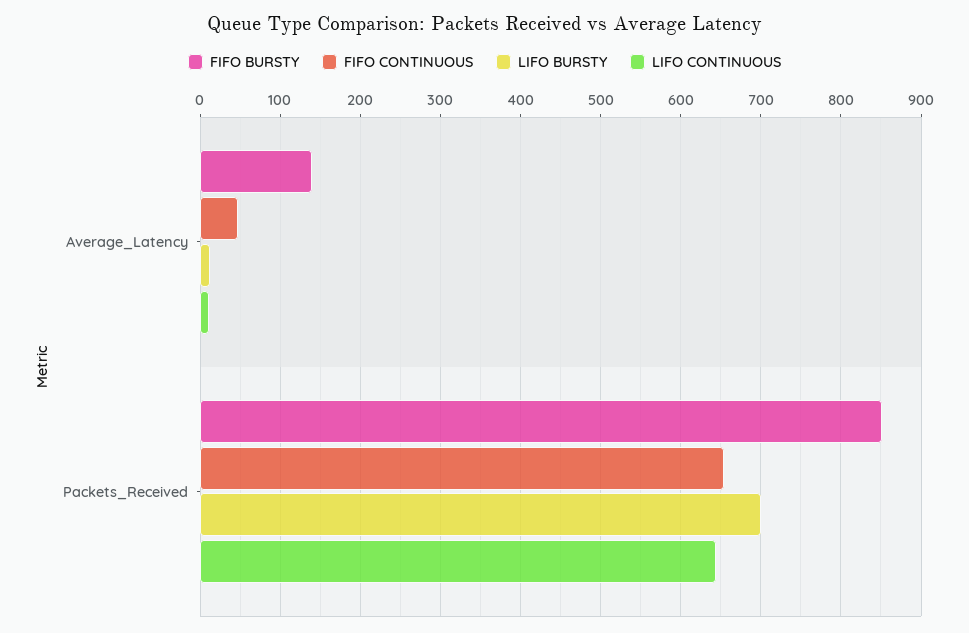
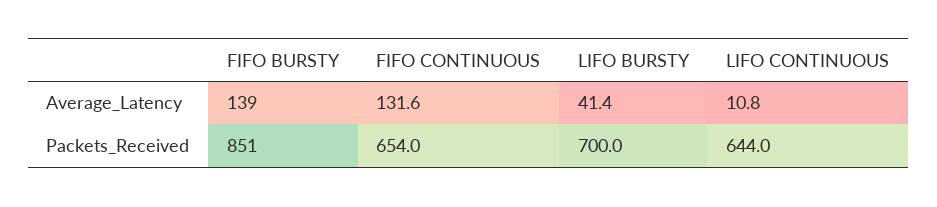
FIFO CONTINUOUS, Average_Latency: 50 -> 131.6
LIFO BURSTY, Average_Latency: 10 -> 41.4

